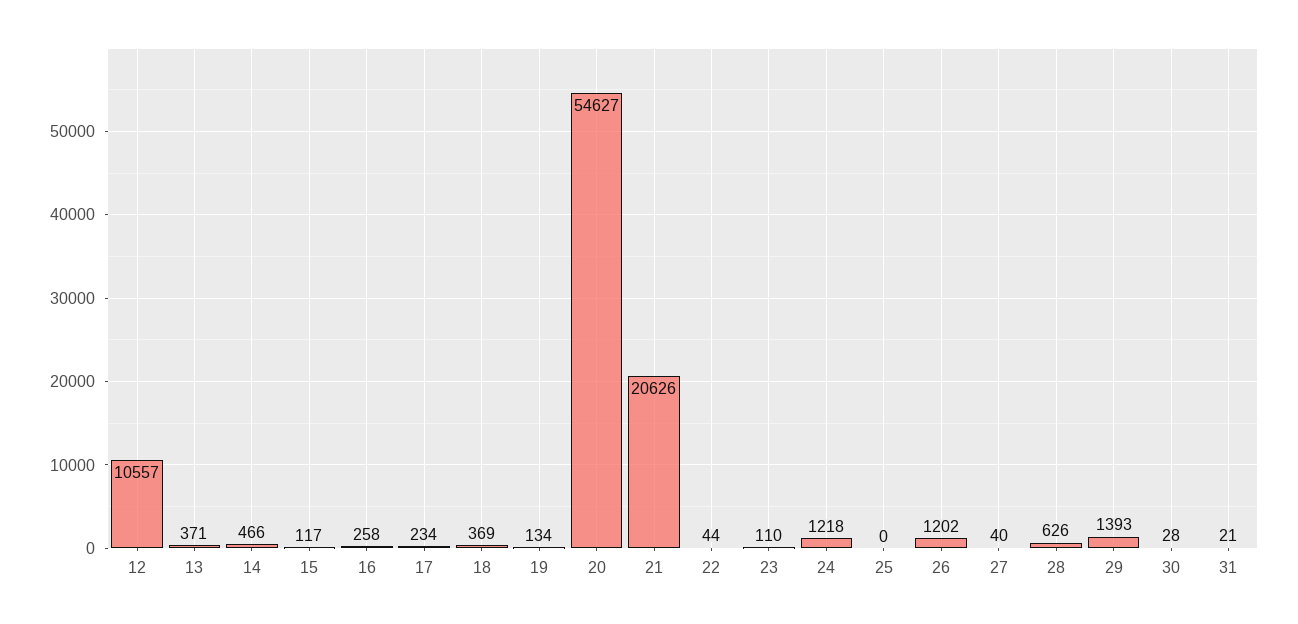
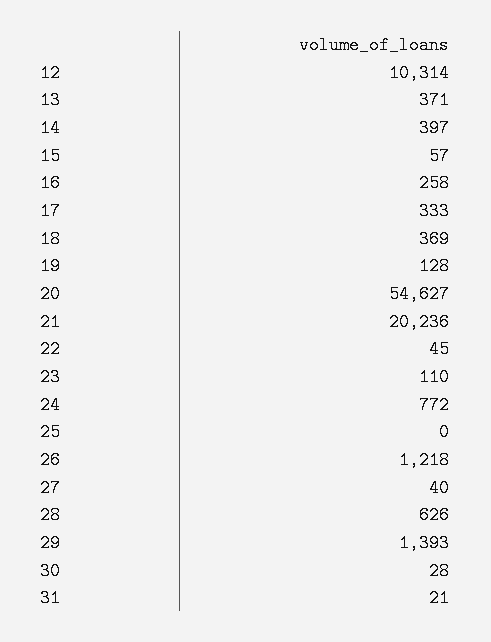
12: 10557 -> 10314
14: 466 -> 397
15: 117 -> 57
17: 234 -> 333
19: 134 -> 128
21: 20626 -> 20236
22: 44 -> 45
24: 1218 -> 772
26: 1202 -> 1218

